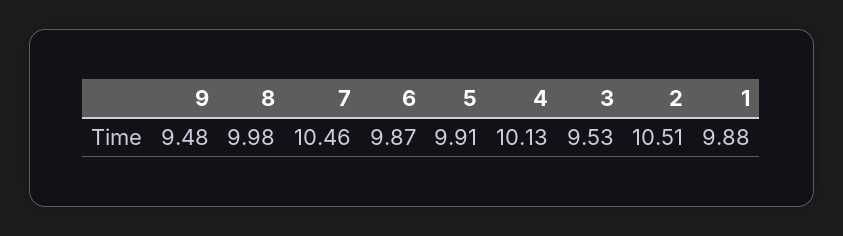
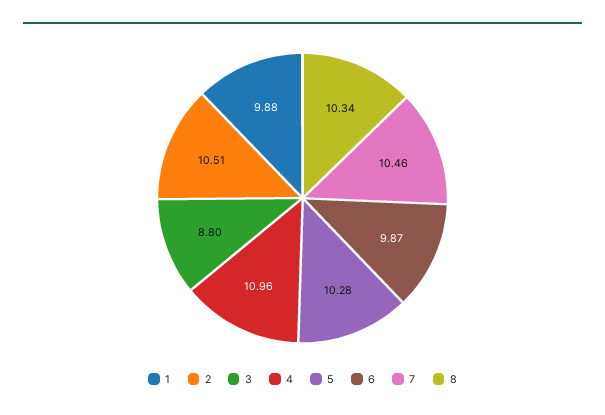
9: 9.48 -> none
8: 9.98 -> 10.34
5: 9.91 -> 10.28
4: 10.13 -> 10.96
3: 9.53 -> 8.8

